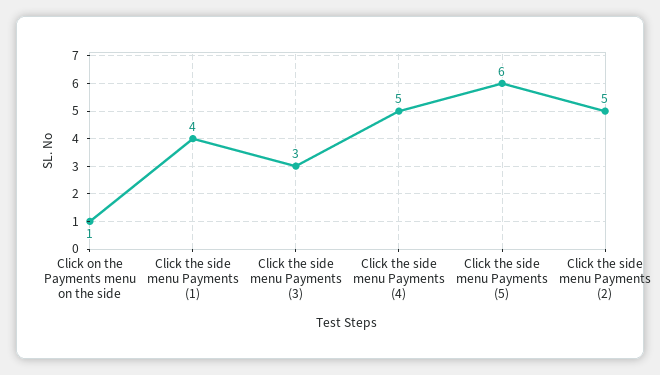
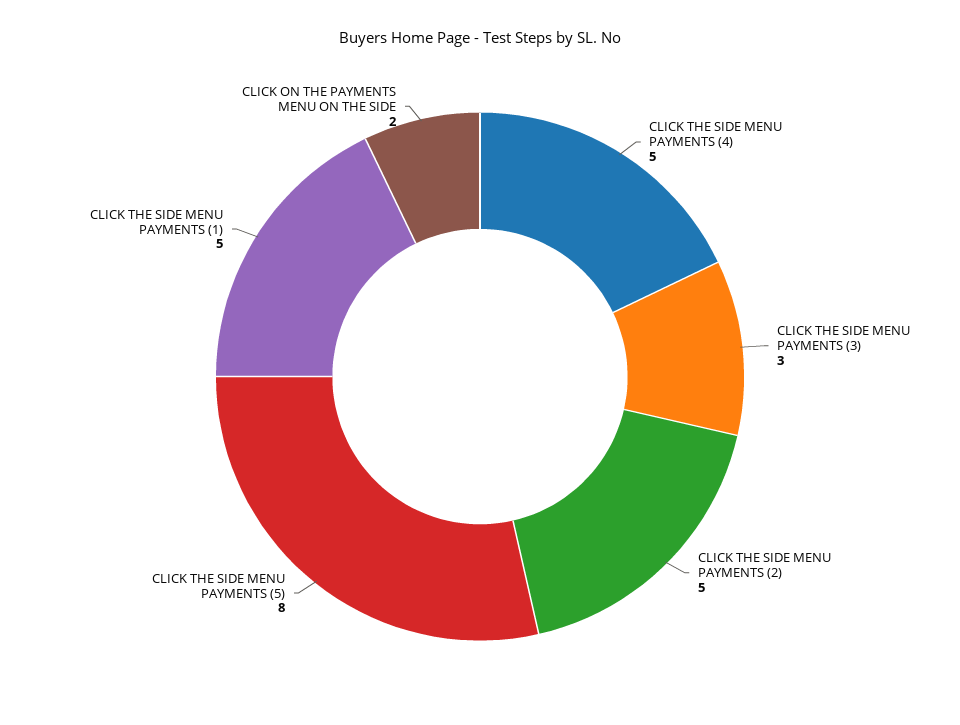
Click on the Payments menu on the side: 1 -> 2
Click the side menu Payments (1): 4 -> 5
Click the side menu Payments (5): 6 -> 8

